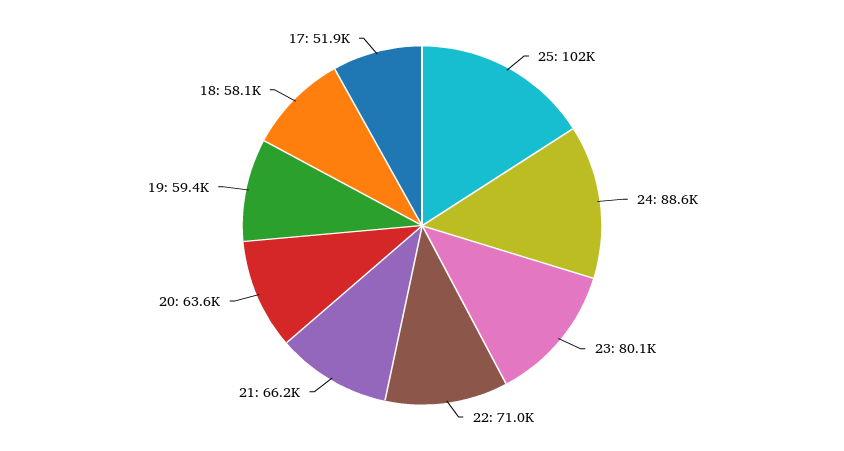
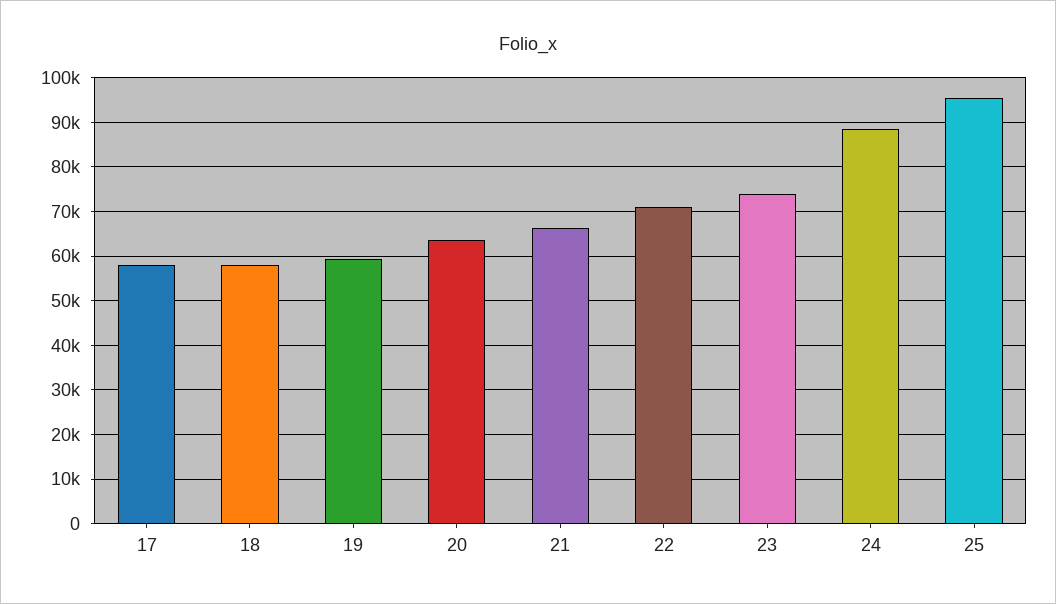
25: 102000 -> 96000
23: 80100 -> 74000
17: 51900 -> 58000

